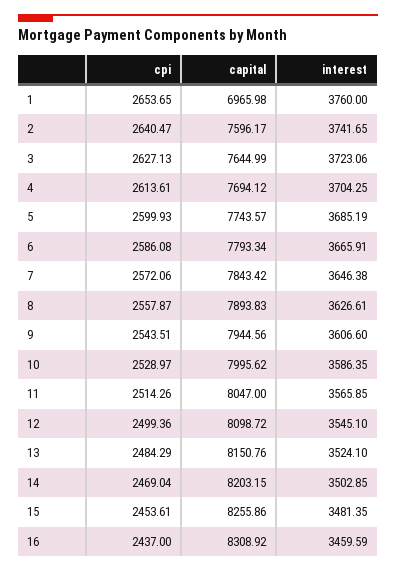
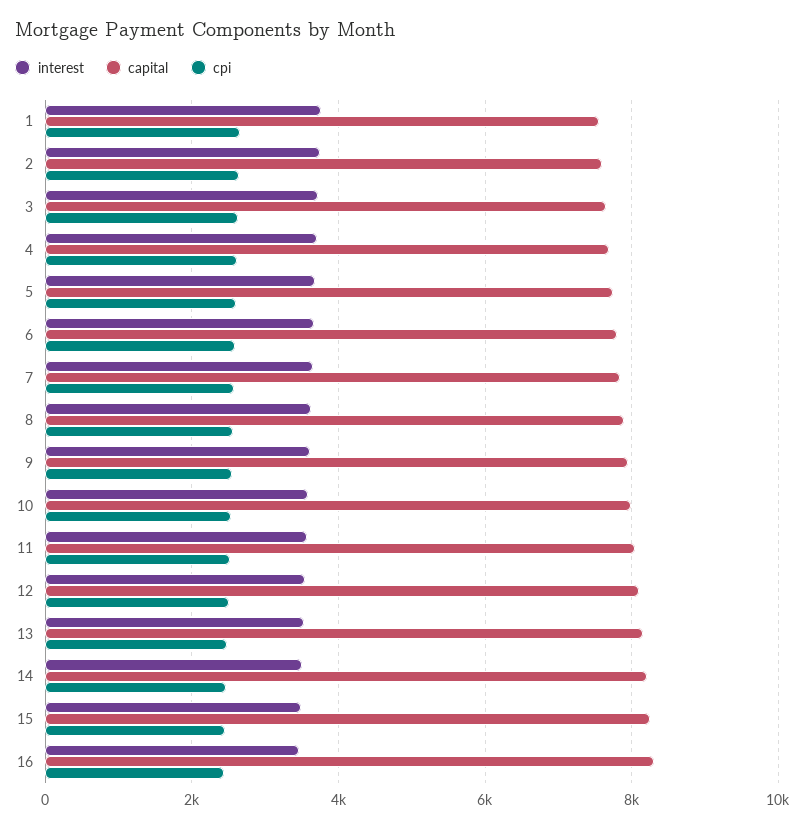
capital, 1: 6965.98 -> 7600

